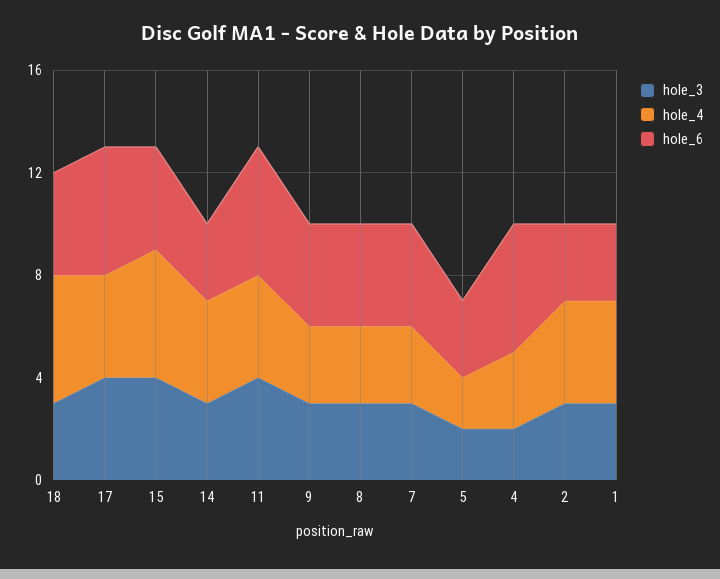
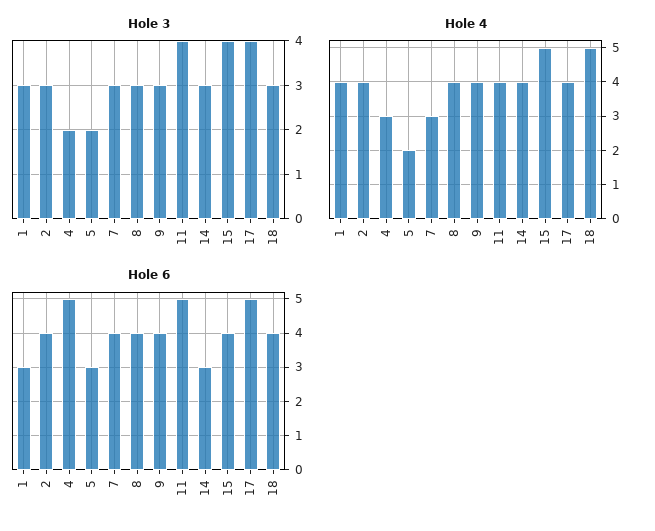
hole_4, 9: 3 -> 4
hole_4, 8: 3 -> 4
hole_6, 2: 3 -> 4

